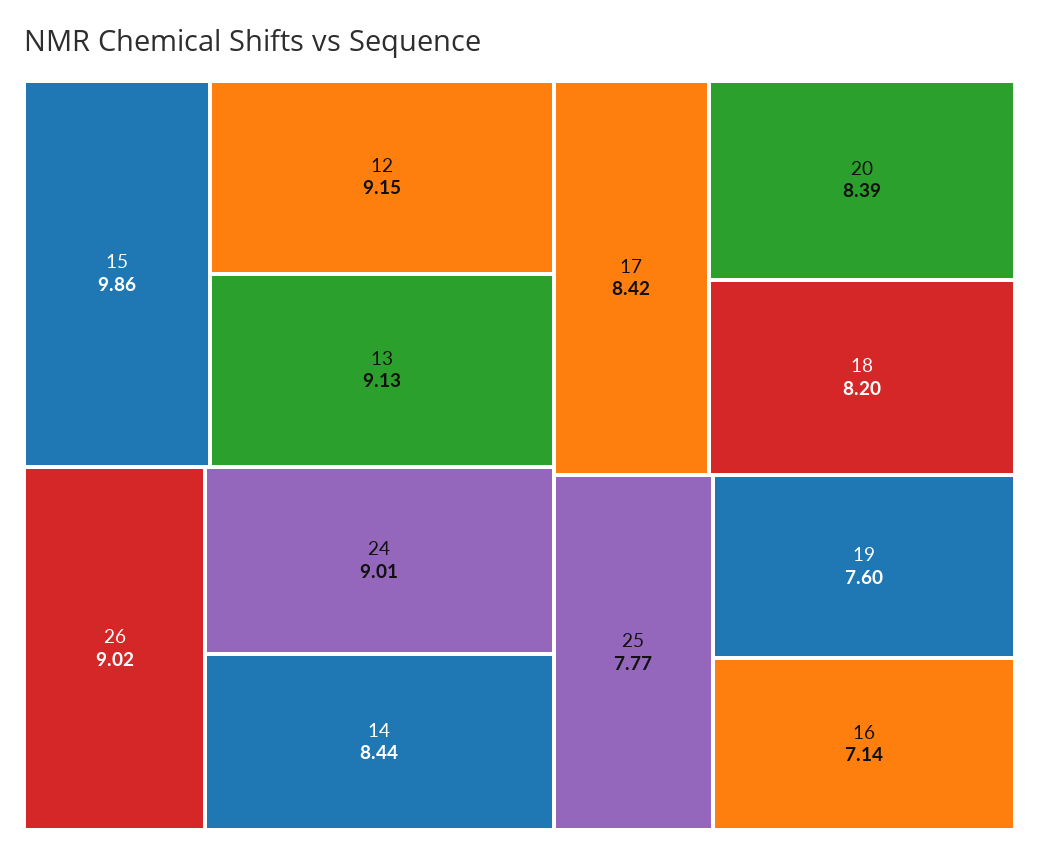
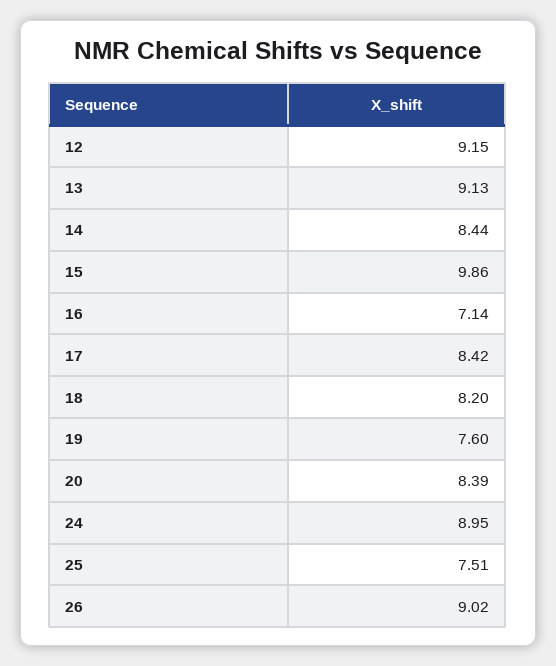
24: 9.01 -> 8.95
25: 7.77 -> 7.51

